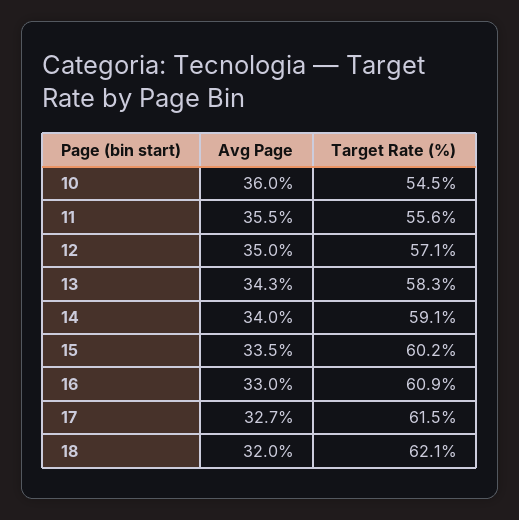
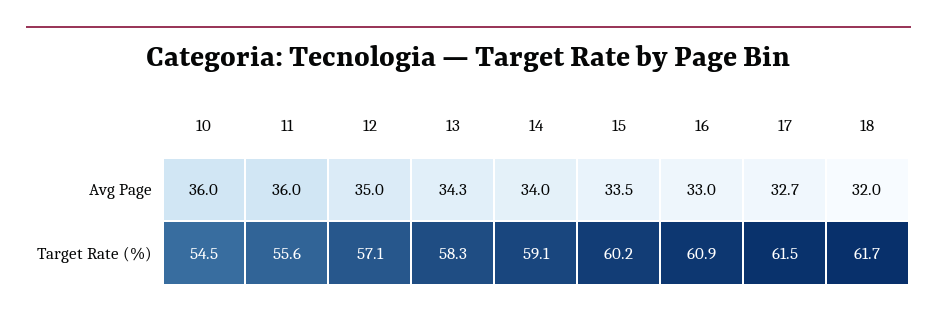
Avg Page, 11: 35.5 -> 36
Target Rate (%), 18: 62.1 -> 61.7

